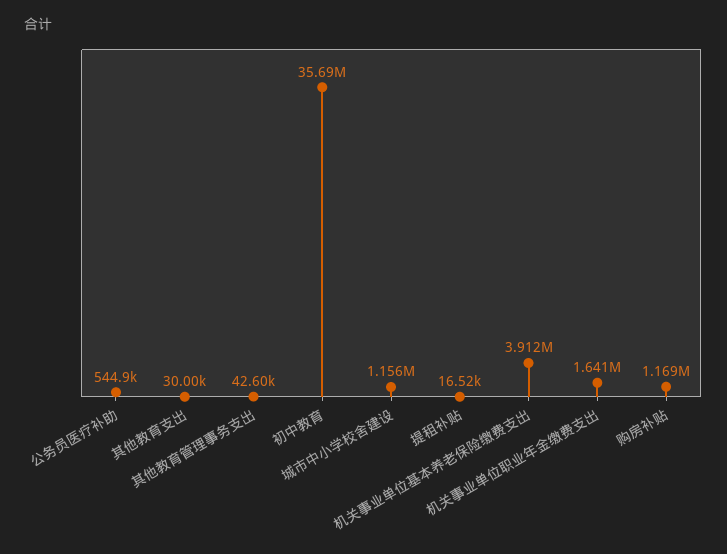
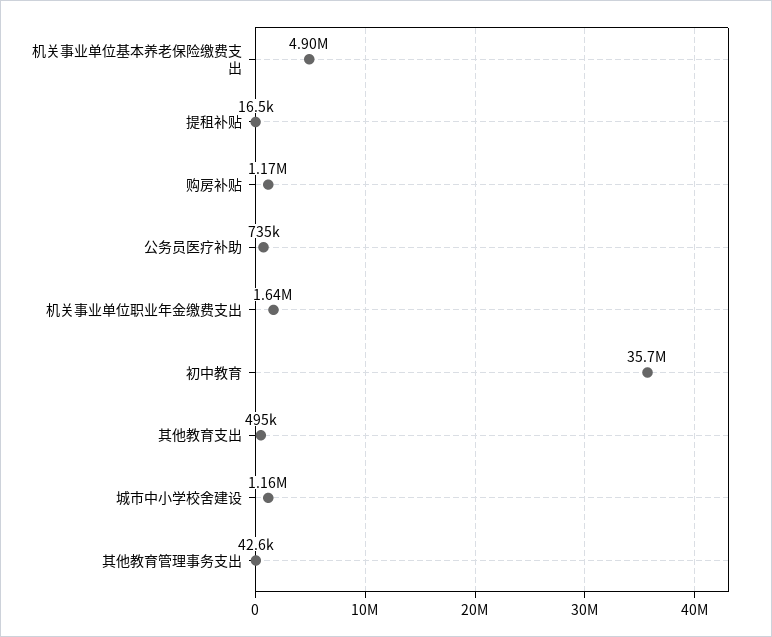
公务员医疗补助: 544900 -> 735000
其他教育支出: 30000 -> 495000
机关事业单位基本养老保险缴费支出: 3912000 -> 4900000

